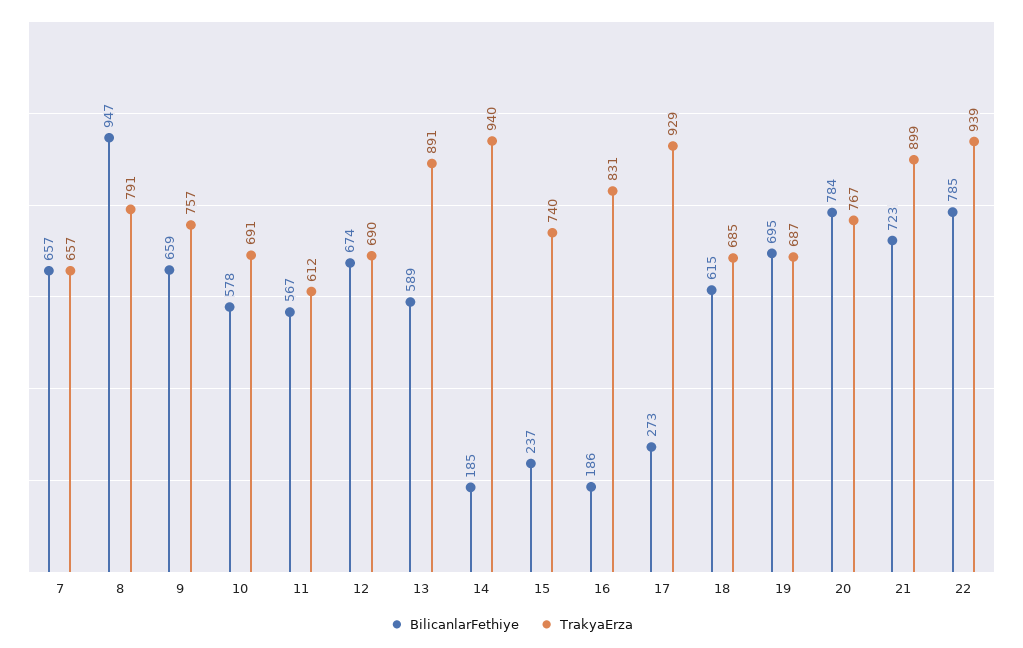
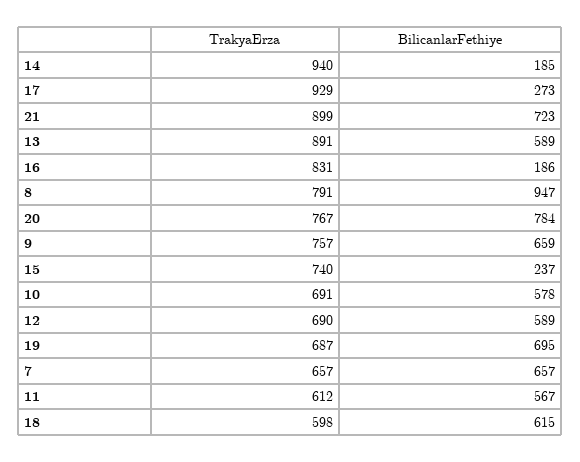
BilicanlarFethiye, 12: 674 -> 589
TrakyaErza, 18: 685 -> 598
BilicanlarFethiye, 22: 785 -> none
TrakyaErza, 22: 939 -> none

